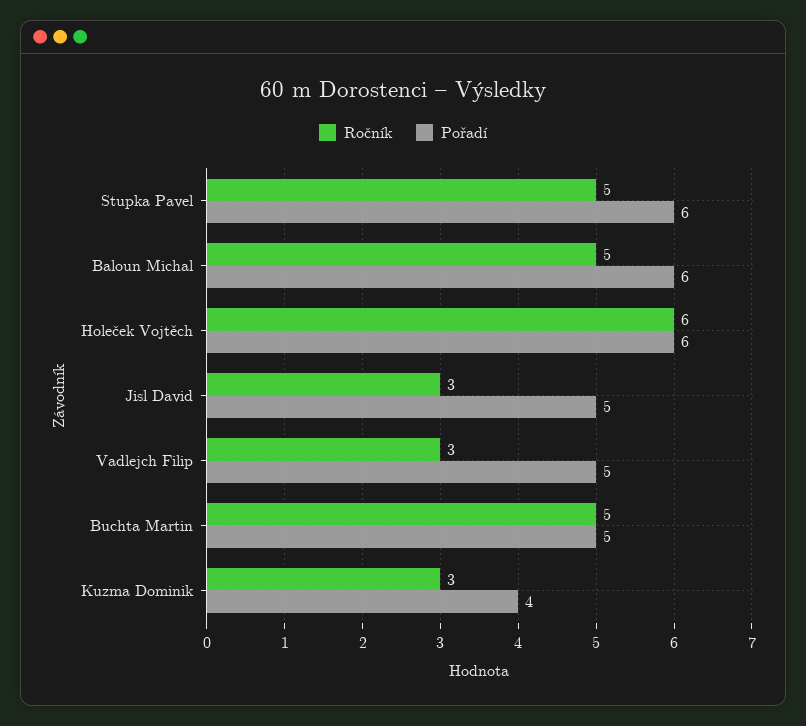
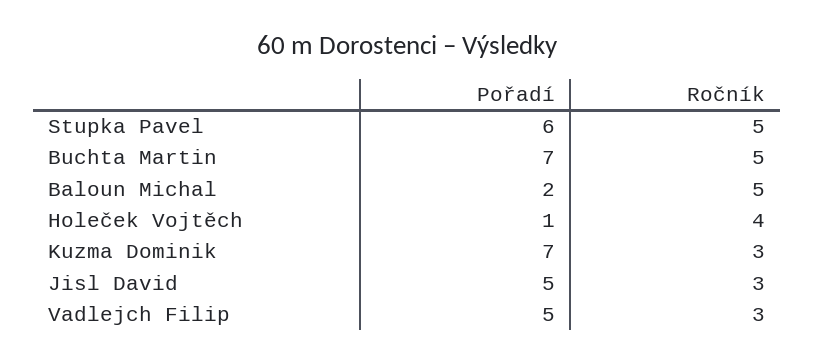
Pořadí, Baloun Michal: 6 -> 2
Ročník, Holeček Vojtěch: 6 -> 4
Pořadí, Holeček Vojtěch: 6 -> 1
Pořadí, Buchta Martin: 5 -> 7
Pořadí, Kuzma Dominik: 4 -> 7

